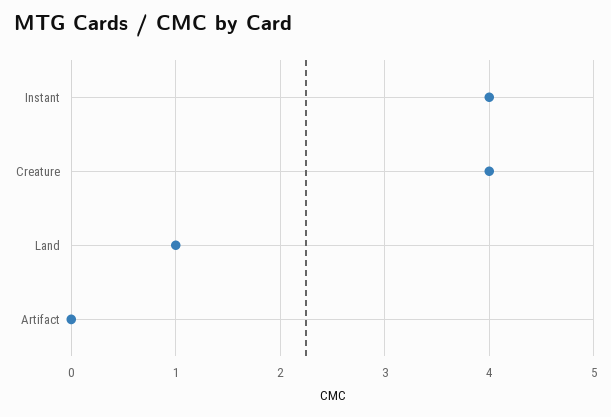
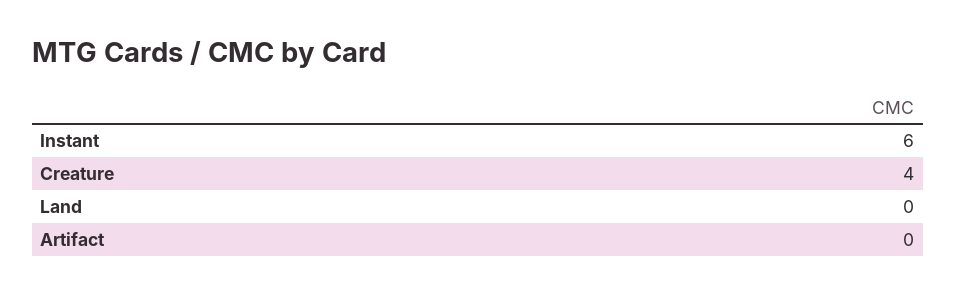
Instant: 4 -> 6
Land: 1 -> 0

